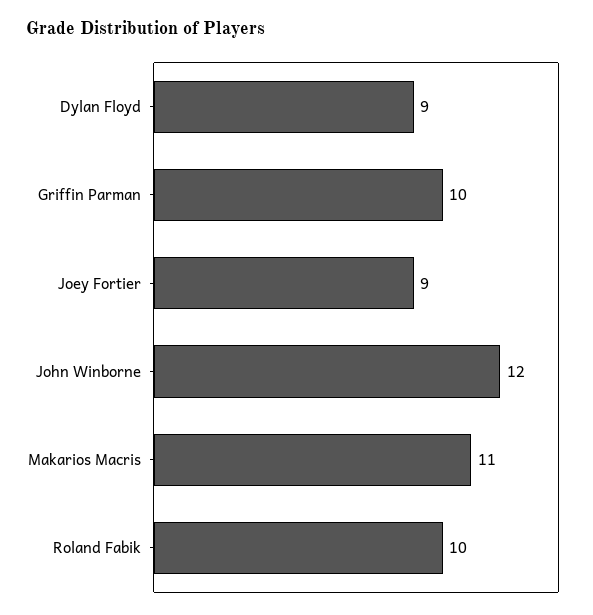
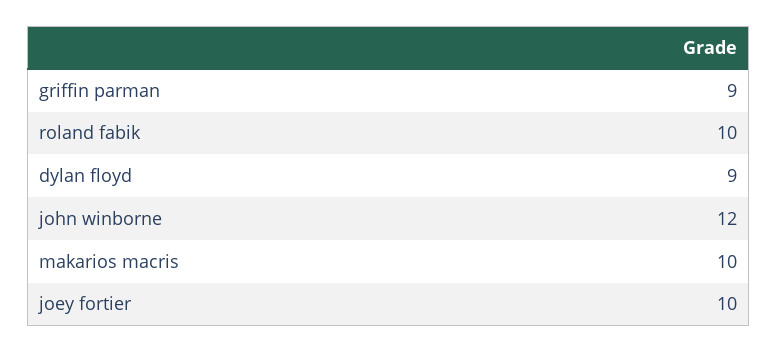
Griffin Parman: 10 -> 9
Joey Fortier: 9 -> 10
Makarios Macris: 11 -> 10

